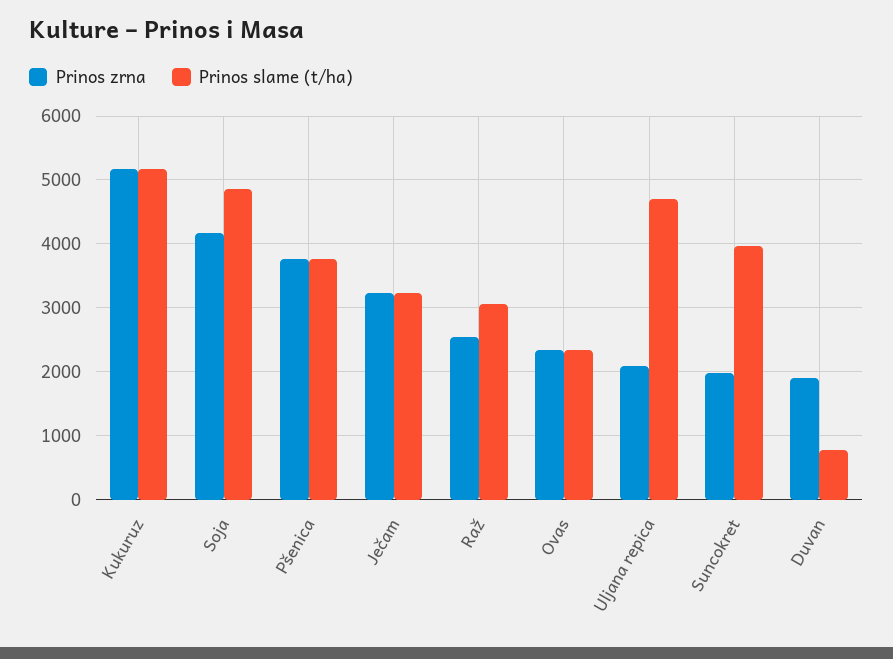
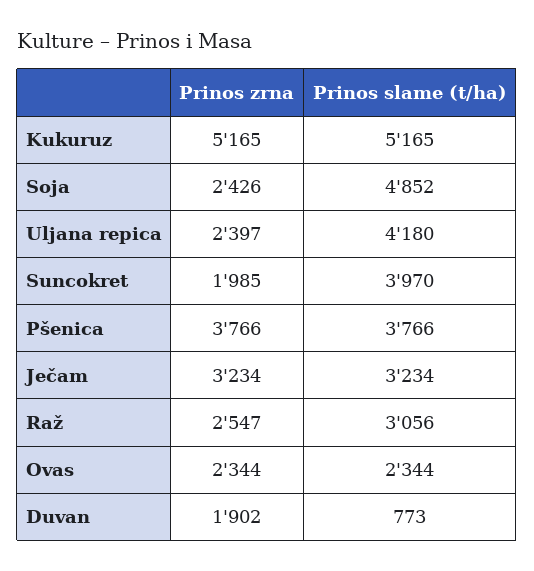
Prinos zrna, Soja: 4200 -> 2426
Prinos zrna, Uljana repica: 2100 -> 2397
Prinos slame (t/ha), Uljana repica: 4700 -> 4180

